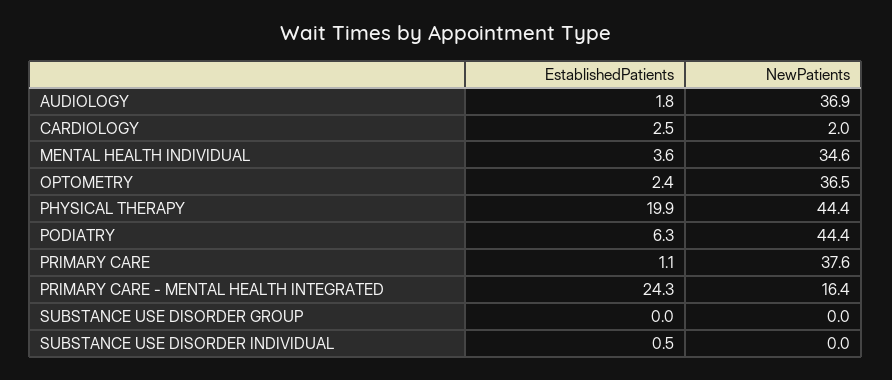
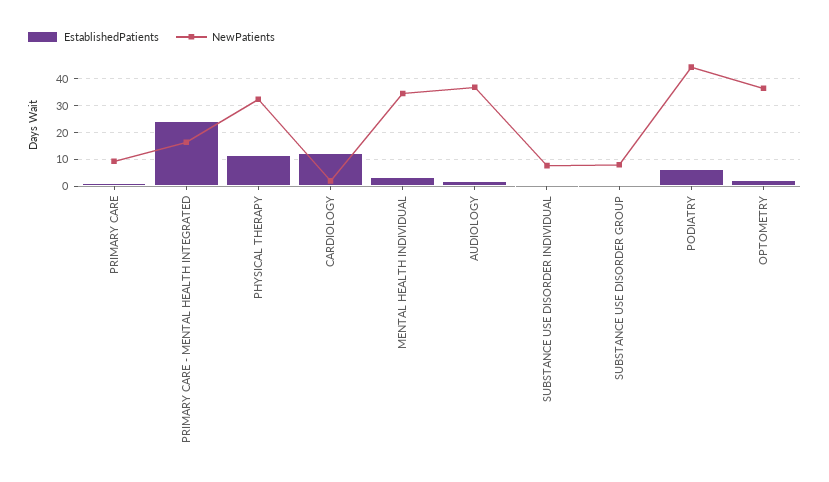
EstablishedPatients, CARDIOLOGY: 2.5 -> 12.5
EstablishedPatients, PHYSICAL THERAPY: 19.9 -> 12.5
NewPatients, PHYSICAL THERAPY: 44.4 -> 32.5
NewPatients, PRIMARY CARE: 37.6 -> 10
NewPatients, SUBSTANCE USE DISORDER GROUP: 0 -> 7.5
NewPatients, SUBSTANCE USE DISORDER INDIVIDUAL: 0 -> 7.5

